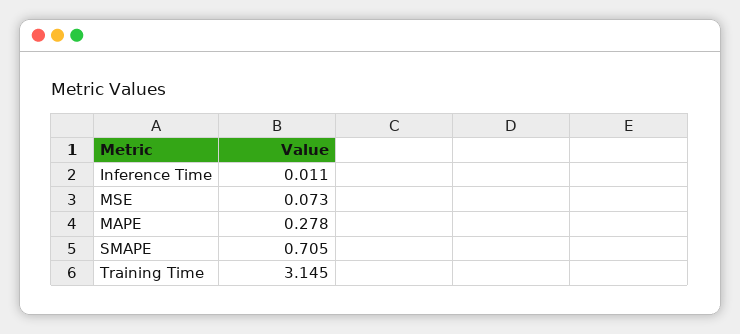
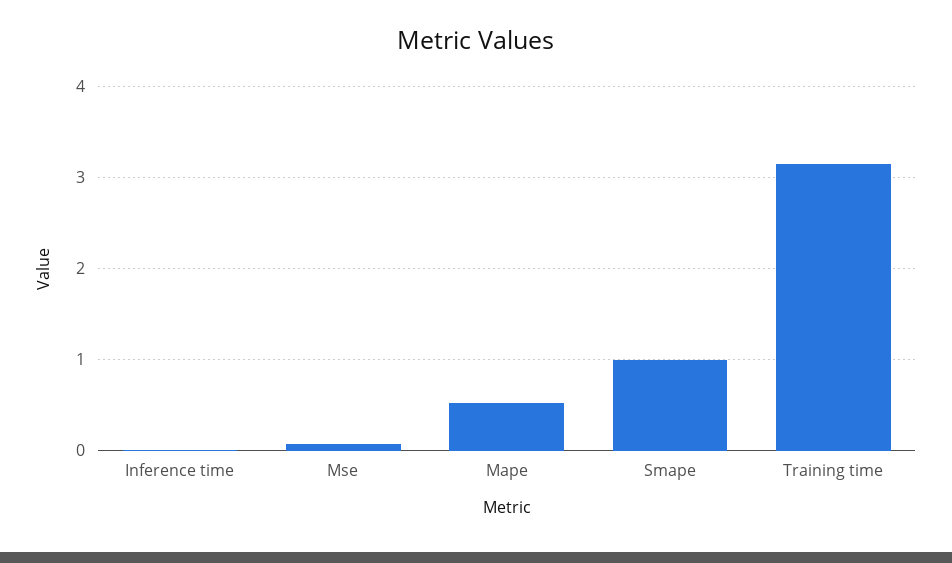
MAPE: 0.278 -> 0.5
SMAPE: 0.705 -> 1

